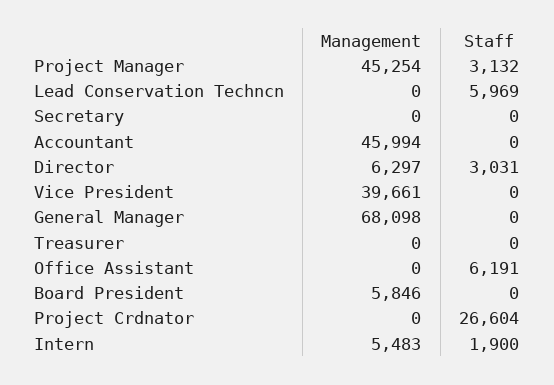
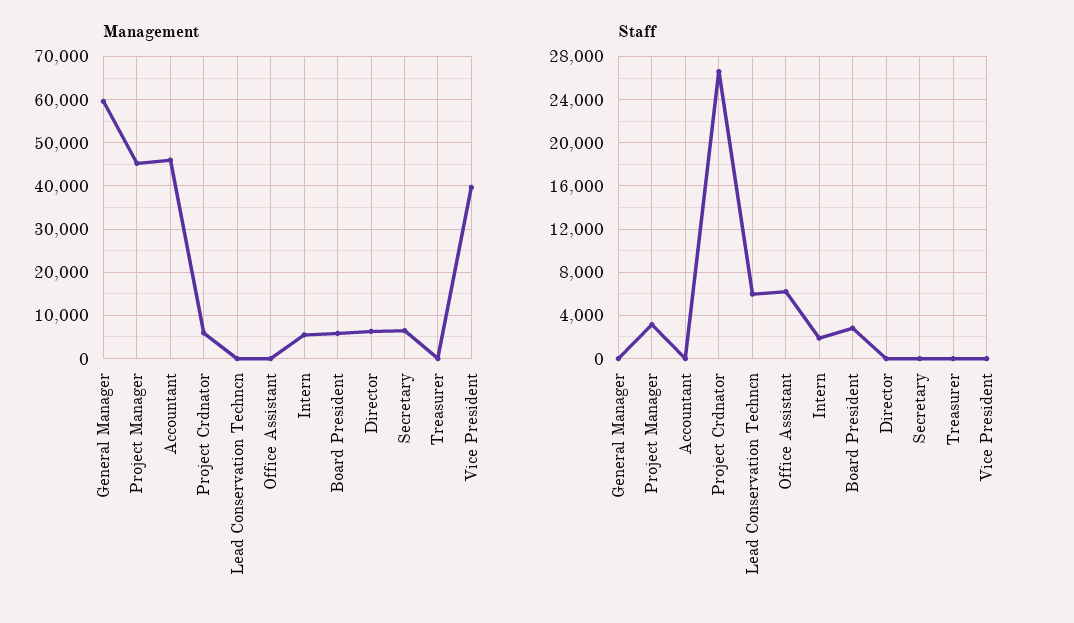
Management, Secretary: 0 -> 6000
Staff, Director: 3031 -> 0
Management, General Manager: 68098 -> 60000
Staff, Board President: 0 -> 3000
Management, Project Crdnator: 0 -> 6000

